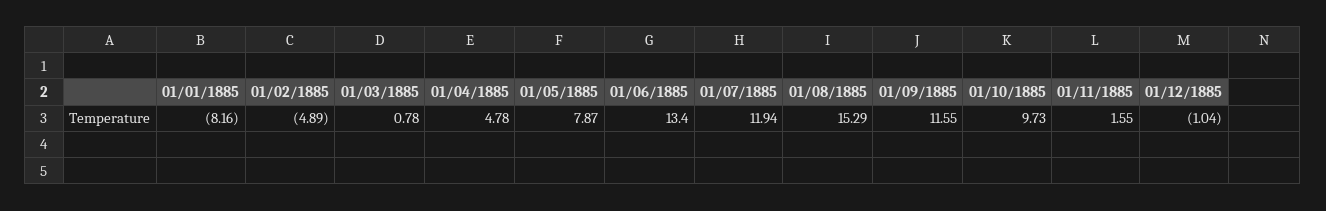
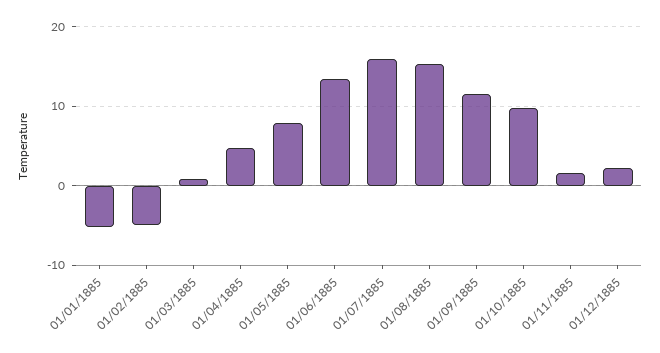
01/01/1885: -8.16 -> -5
01/07/1885: 11.94 -> 16
01/12/1885: -1.04 -> 2

